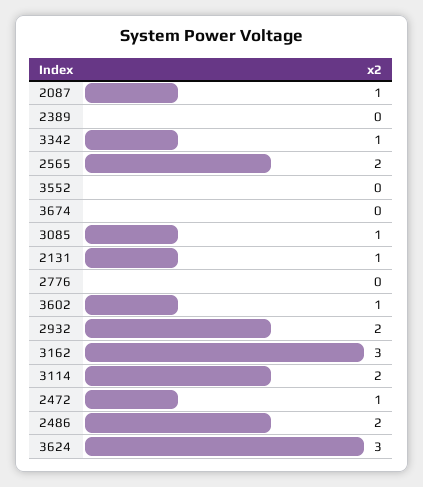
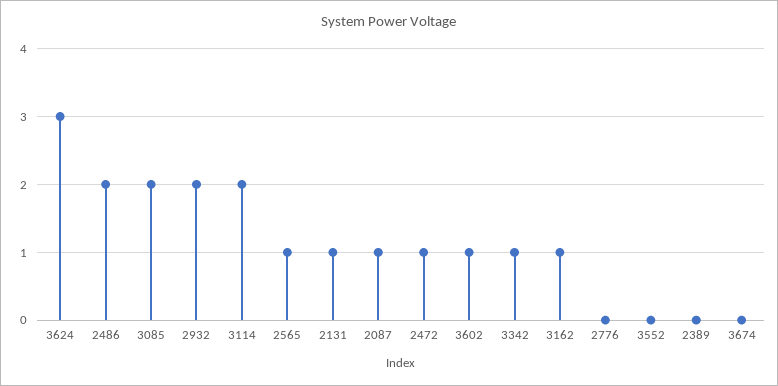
2565: 2 -> 1
3085: 1 -> 2
3162: 3 -> 1

